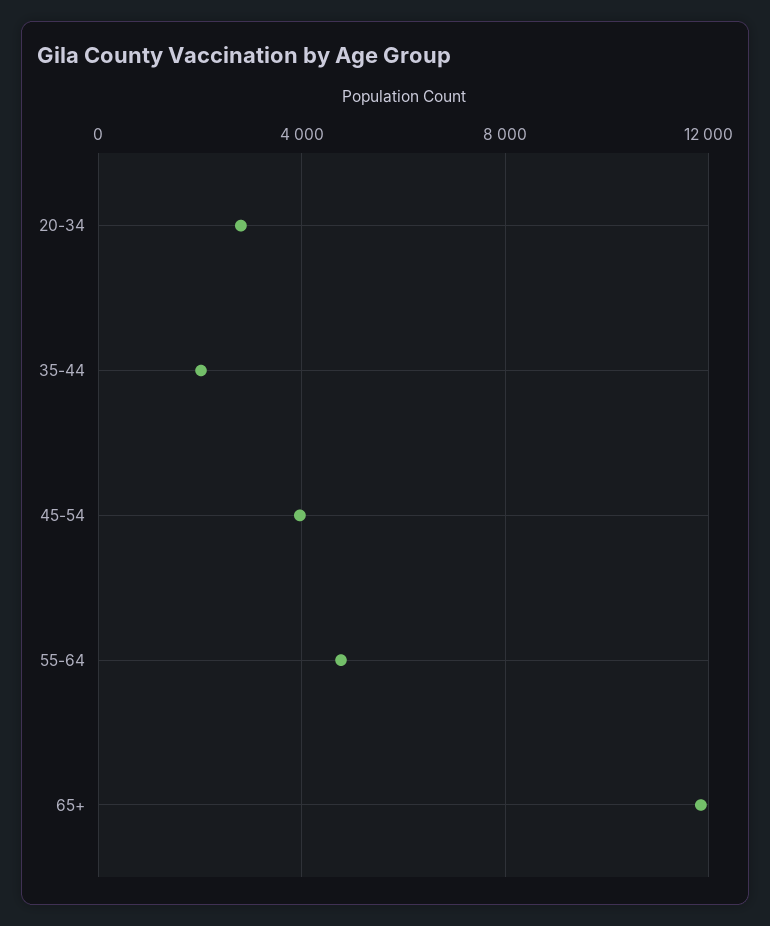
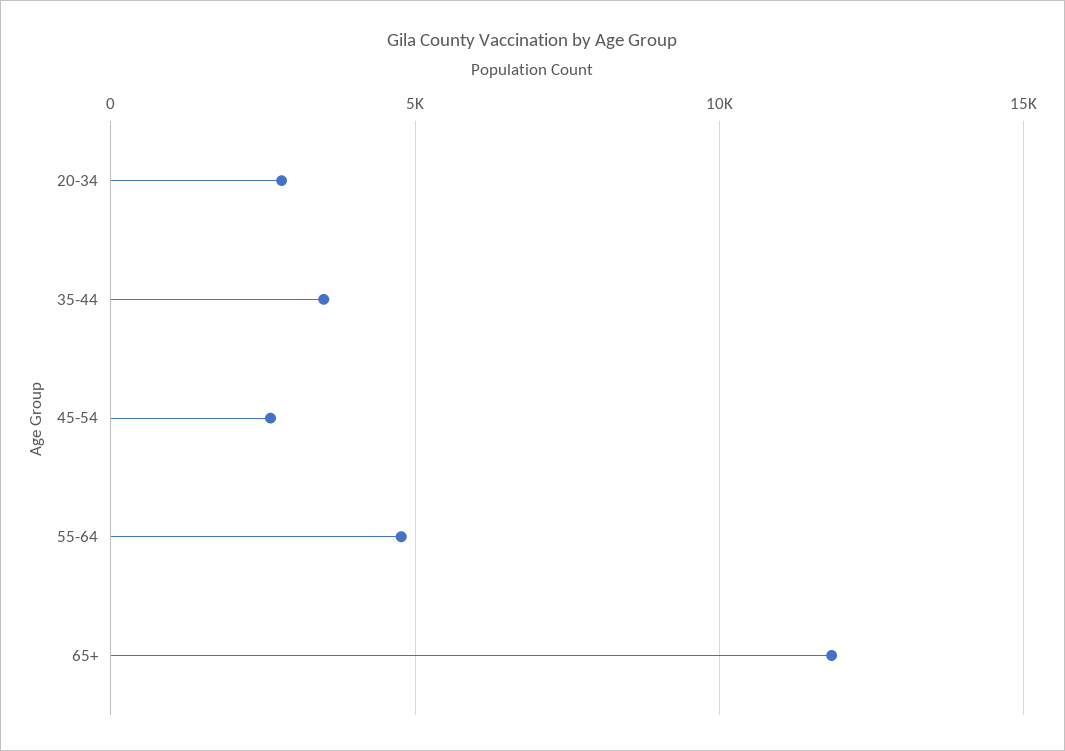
35-44: 2000 -> 3500
45-54: 4000 -> 2500

